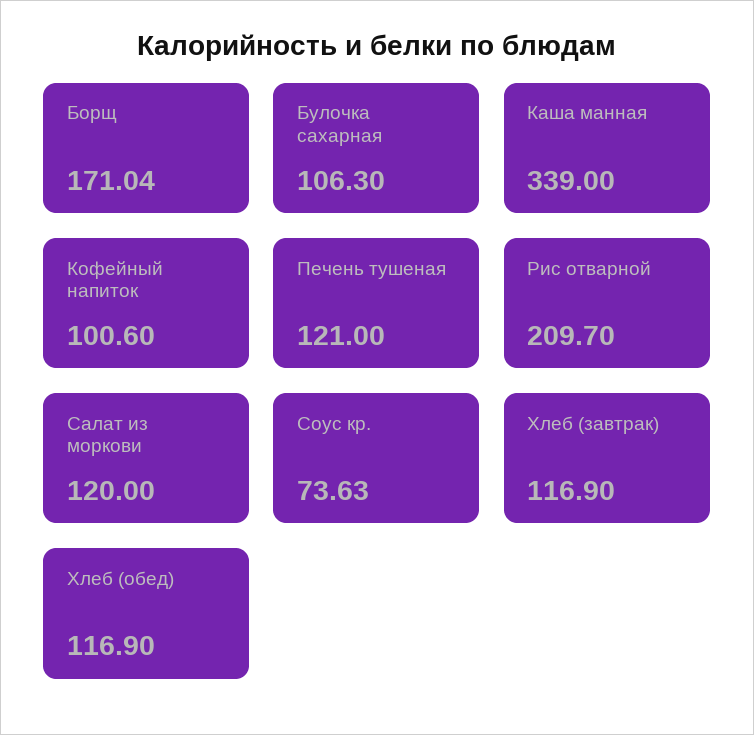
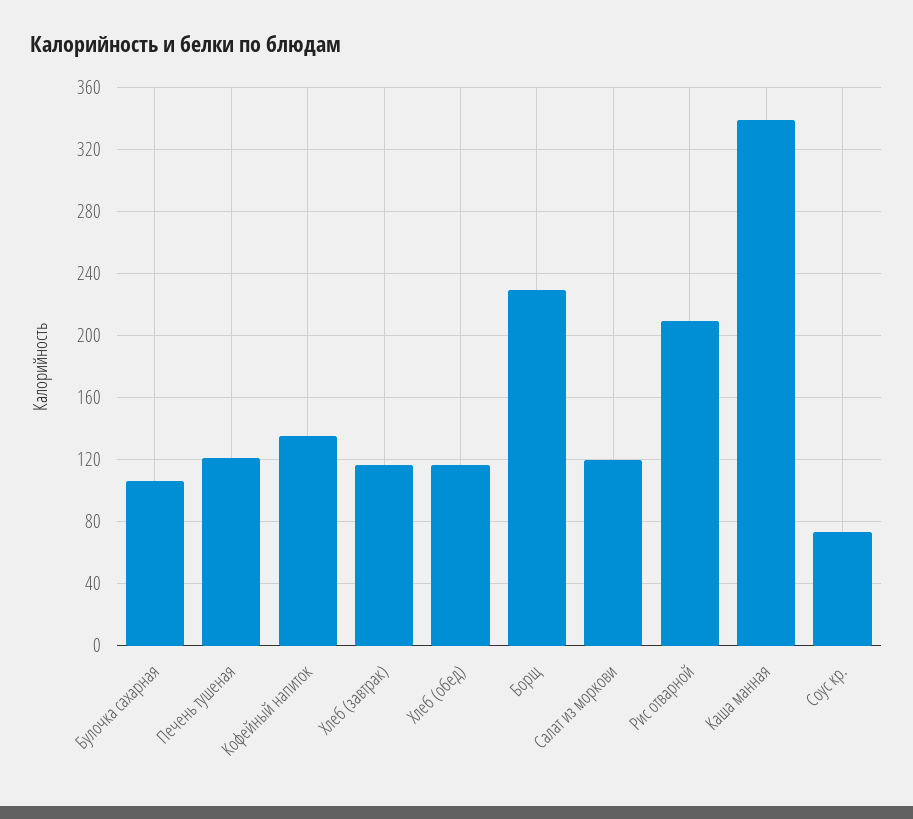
Борщ: 171.04 -> 230
Кофейный напиток: 100.6 -> 135

